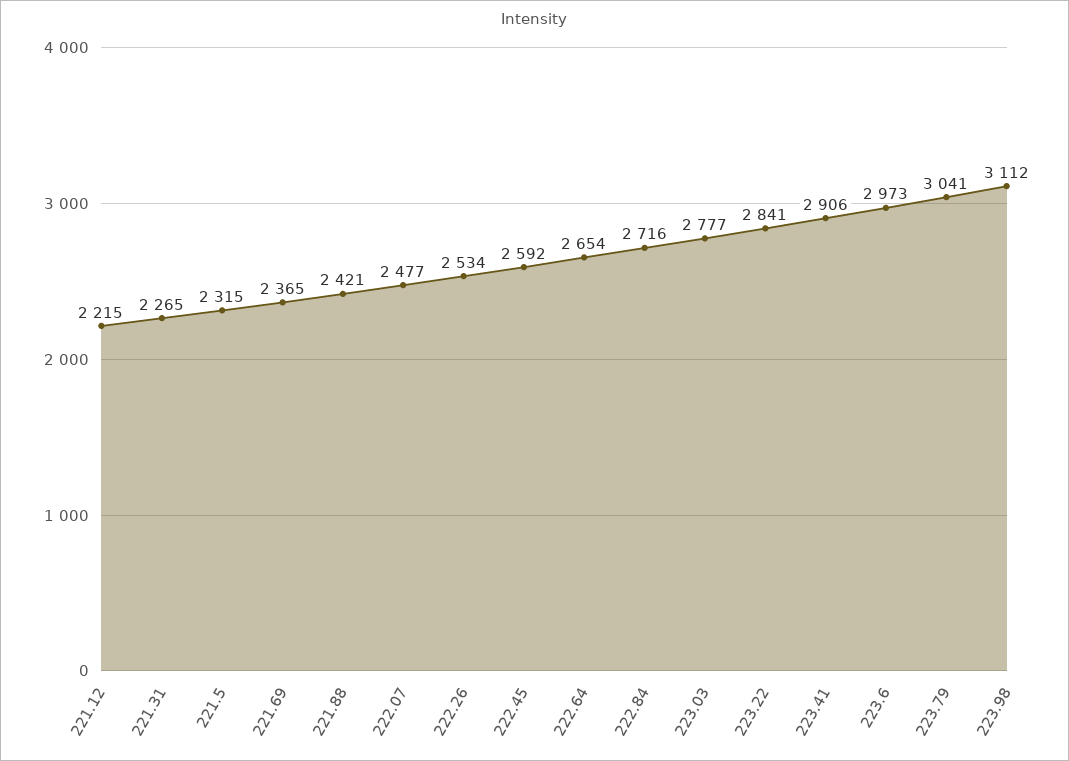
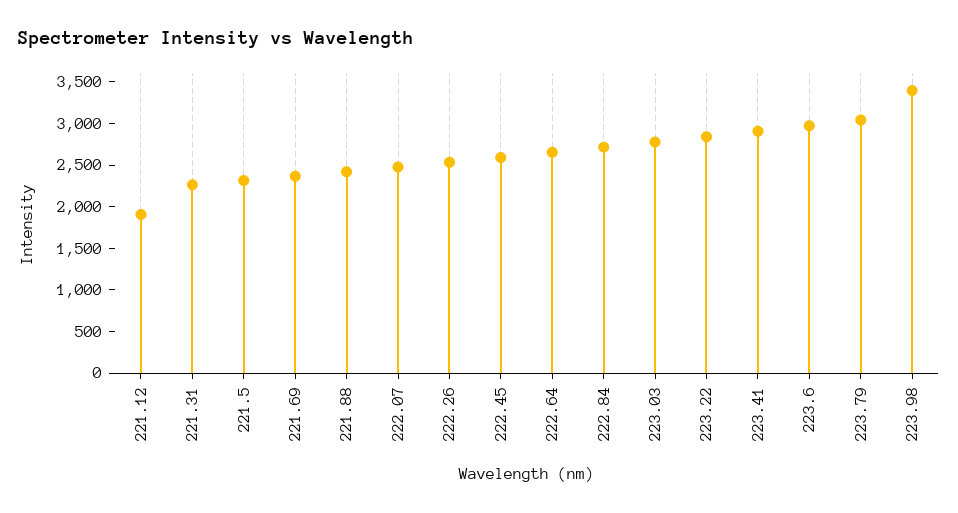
221.12: 2215 -> 1900
223.98: 3112 -> 3400

